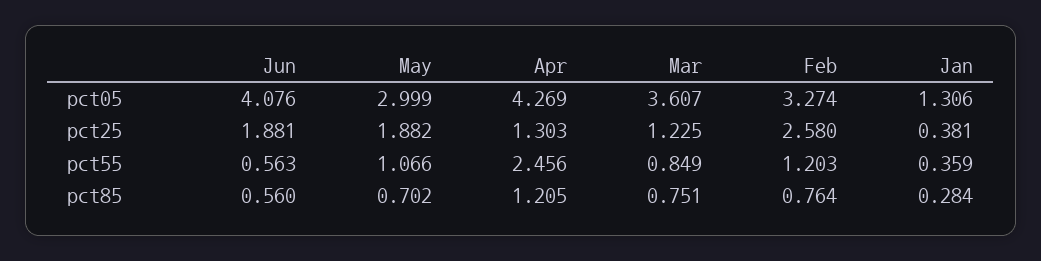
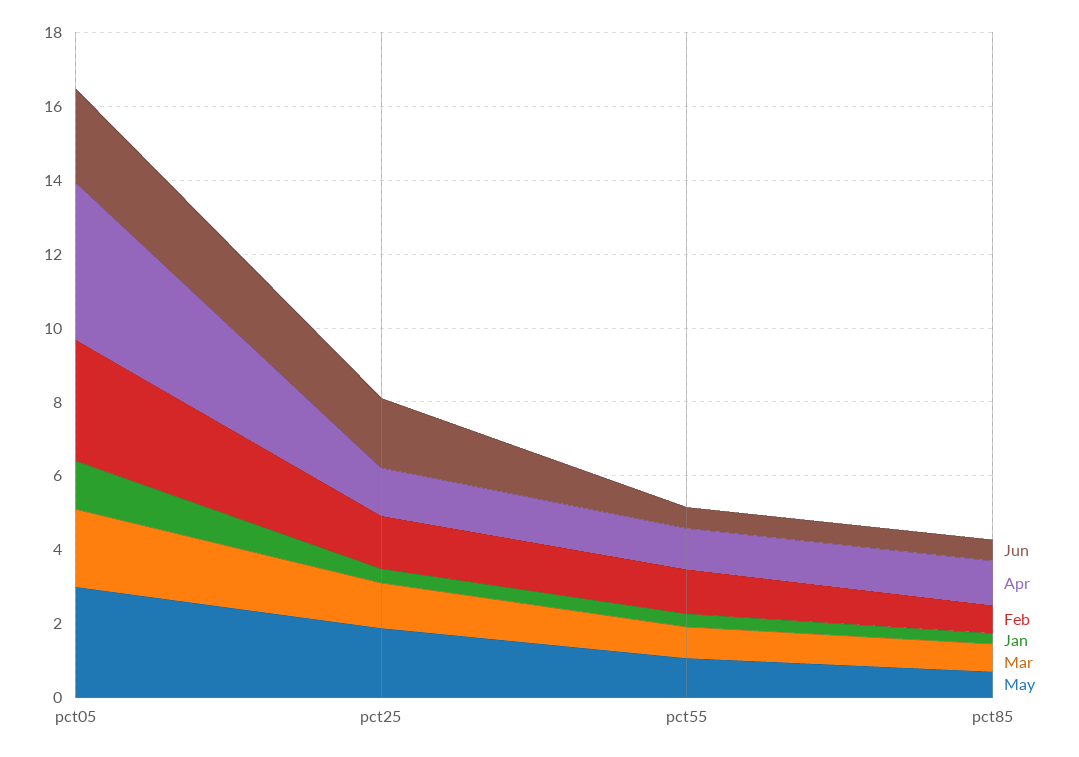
Jun, pct05: 4.076 -> 2.5
Mar, pct05: 3.607 -> 2
Feb, pct25: 2.58 -> 1.5
Apr, pct55: 2.456 -> 1

